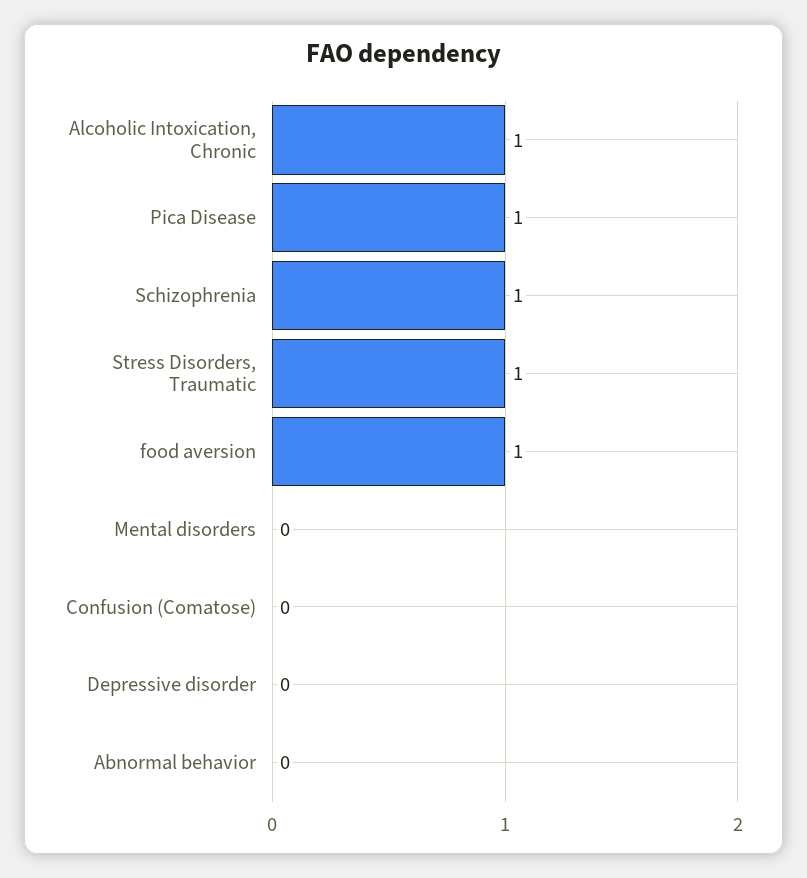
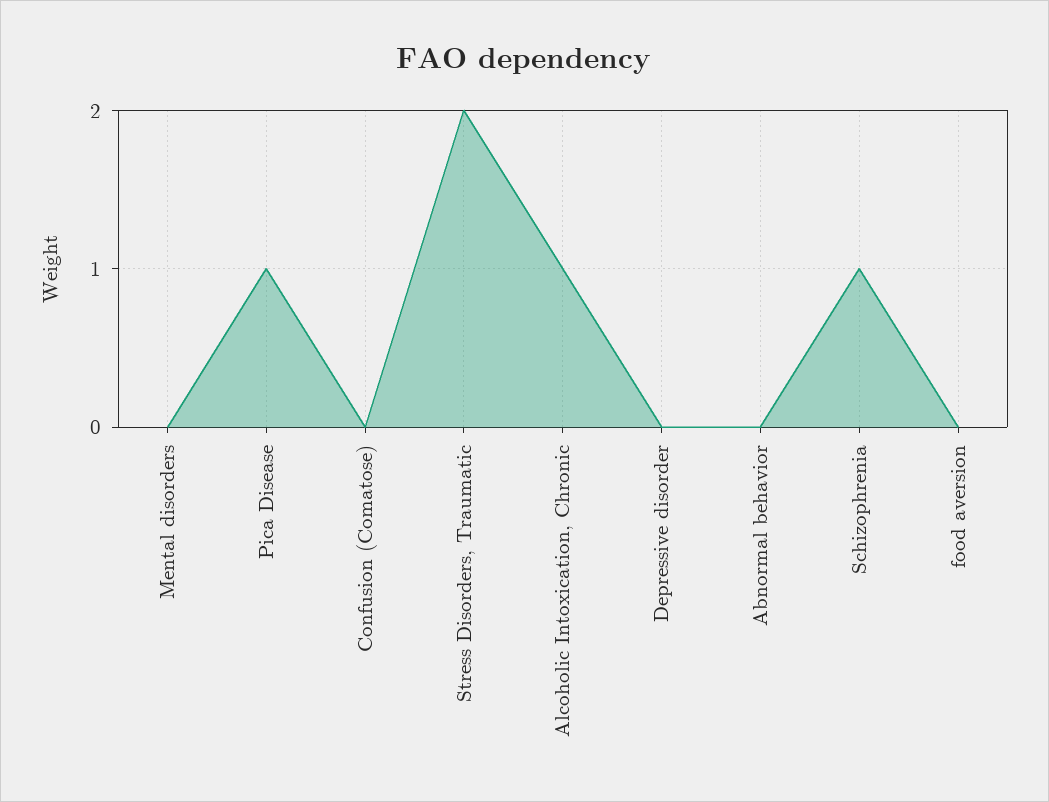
Stress Disorders, Traumatic: 1 -> 2
food aversion: 1 -> 0

